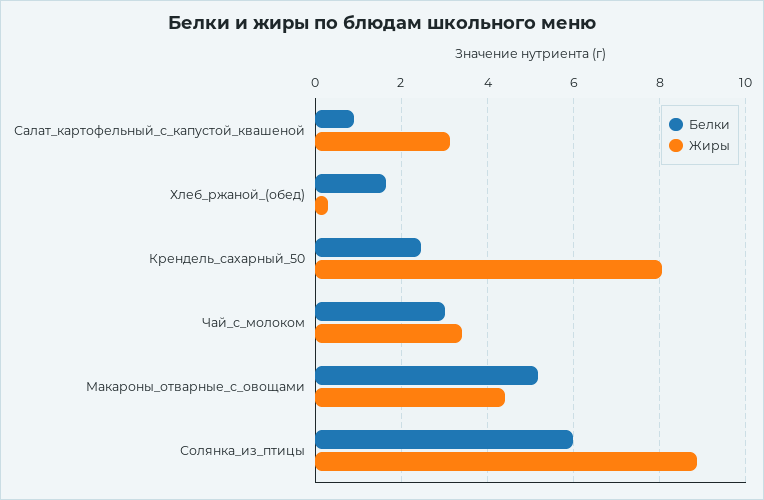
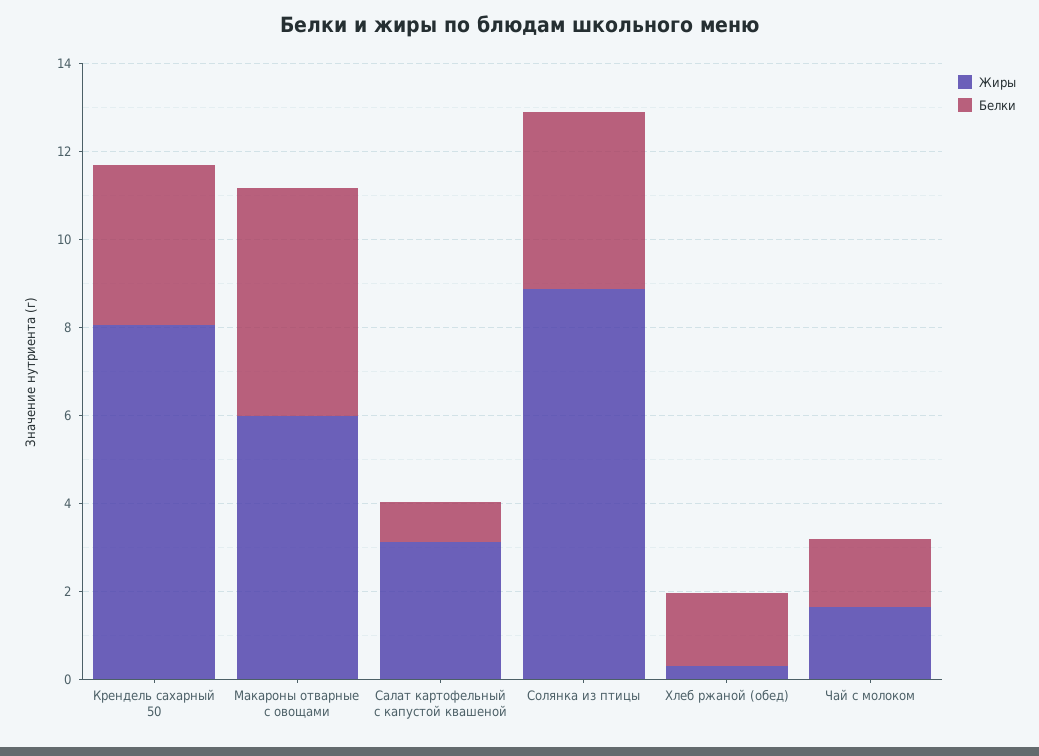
Белки, Крендель_сахарный_50: 2.4 -> 3.5
Белки, Чай_с_молоком: 3 -> 1.5
Жиры, Чай_с_молоком: 3.4 -> 1.5
Жиры, Макароны_отварные_с_овощами: 4.4 -> 6
Белки, Солянка_из_птицы: 6 -> 4

